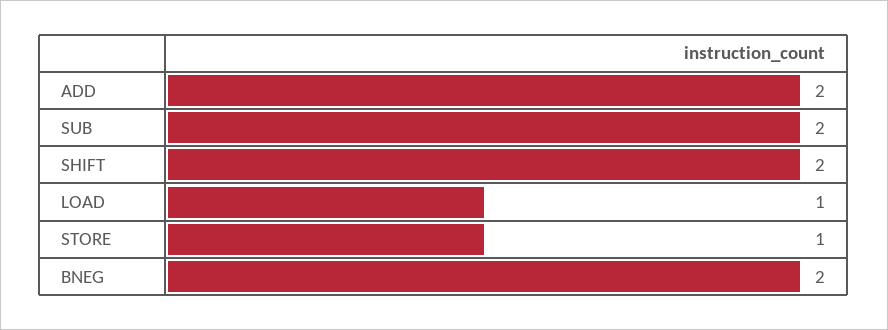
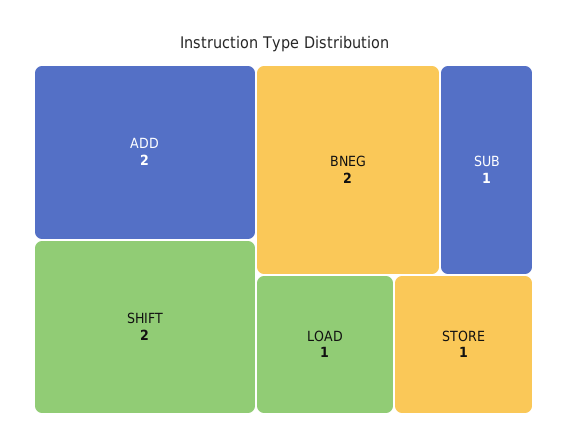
SUB: 2 -> 1

